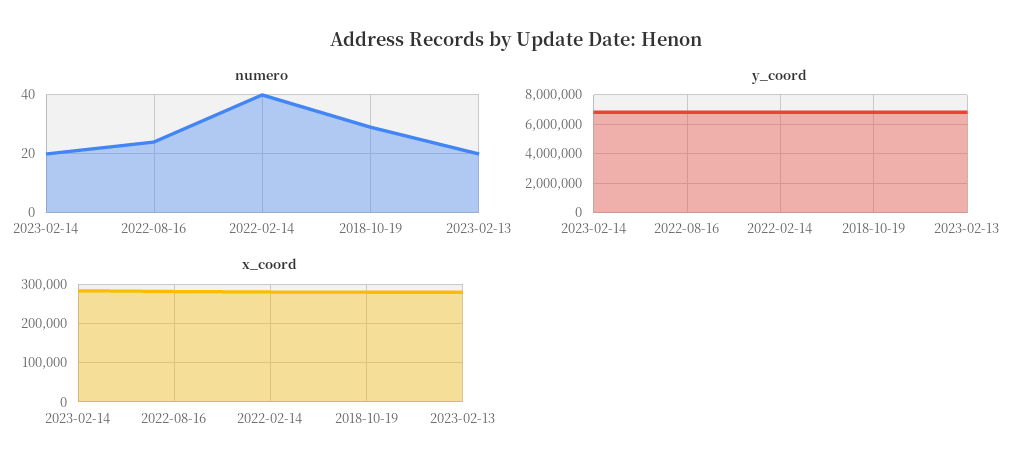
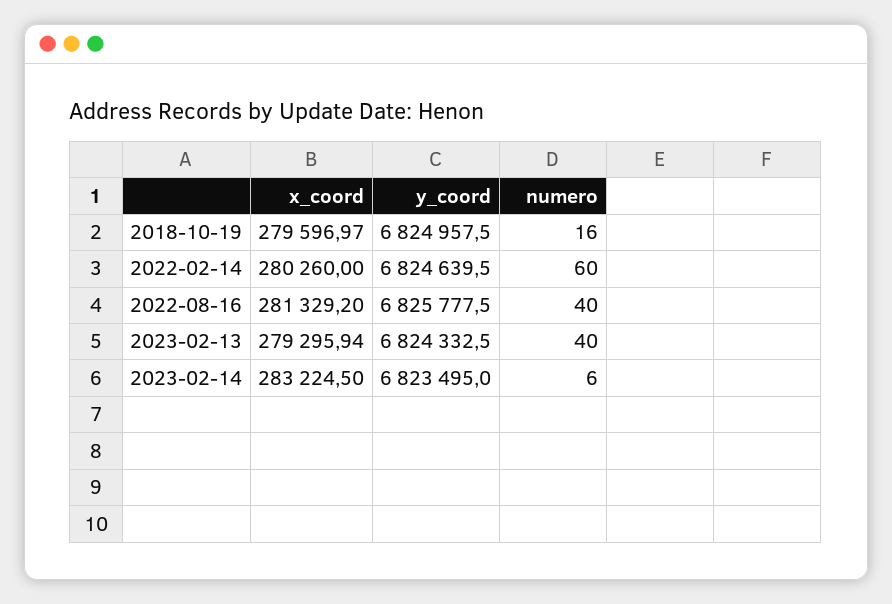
numero, 2023-02-14: 20 -> 6
numero, 2022-08-16: 25 -> 40
numero, 2022-02-14: 40 -> 60
numero, 2018-10-19: 30 -> 16
numero, 2023-02-13: 20 -> 40

